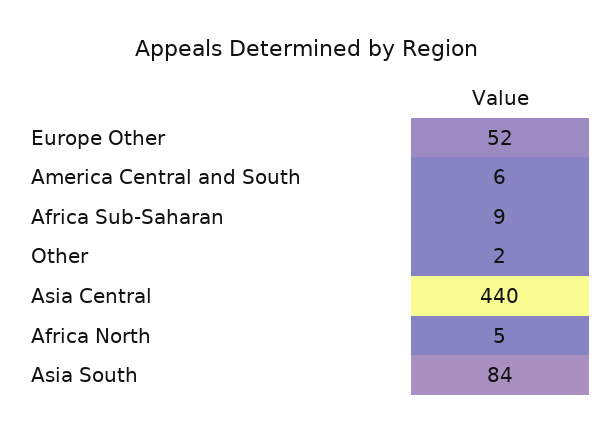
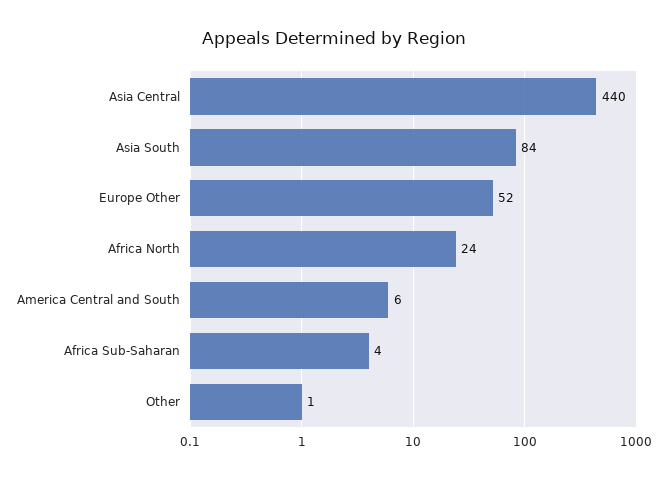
Africa Sub-Saharan: 9 -> 4
Other: 2 -> 1
Africa North: 5 -> 24

